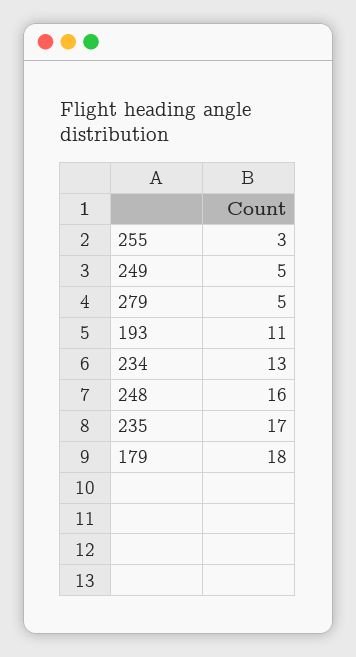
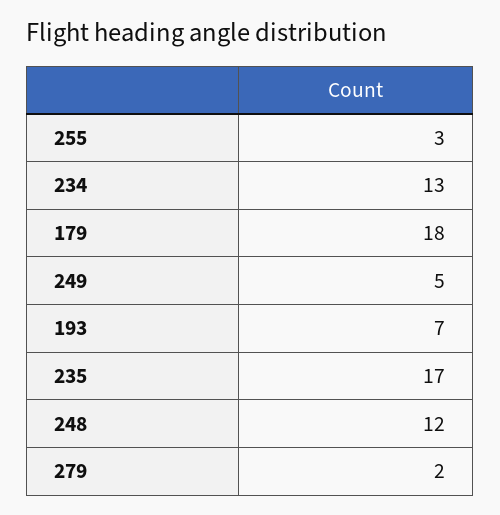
279: 5 -> 2
193: 11 -> 7
248: 16 -> 12

